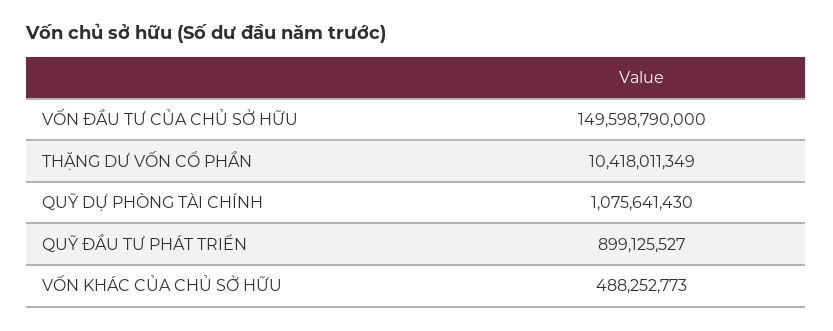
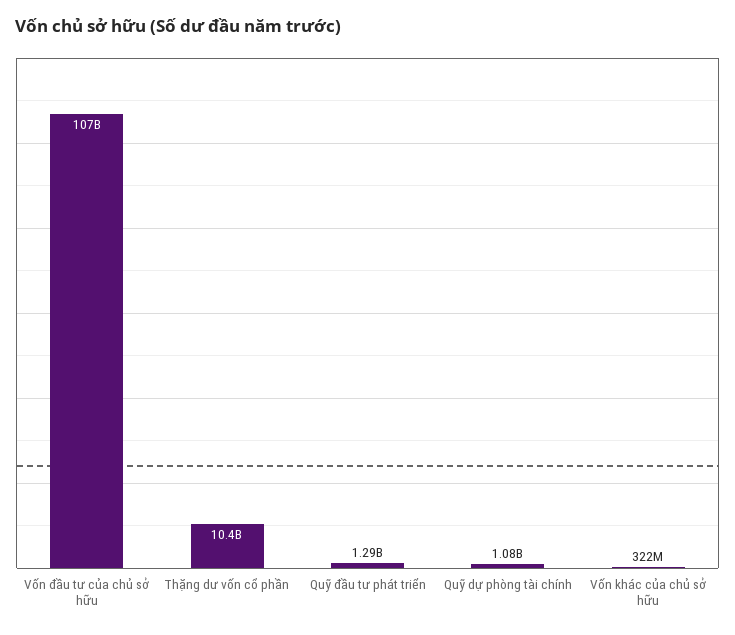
VỐN ĐẦU TƯ CỦA CHỦ SỞ HỮU: 149598790000 -> 107000000000
QUỸ ĐẦU TƯ PHÁT TRIỂN: 899125527 -> 1290000000
VỐN KHÁC CỦA CHỦ SỞ HỮU: 488252773 -> 322000000

